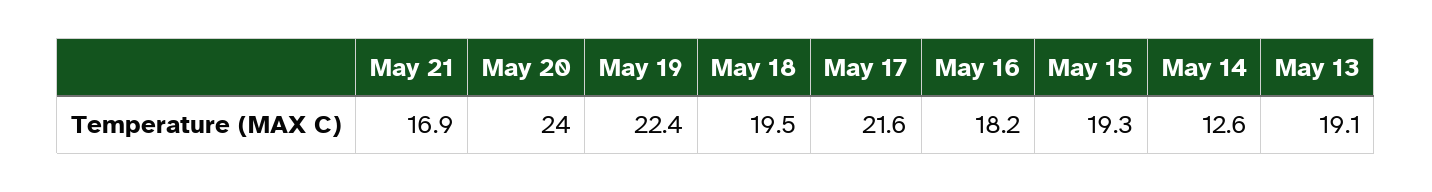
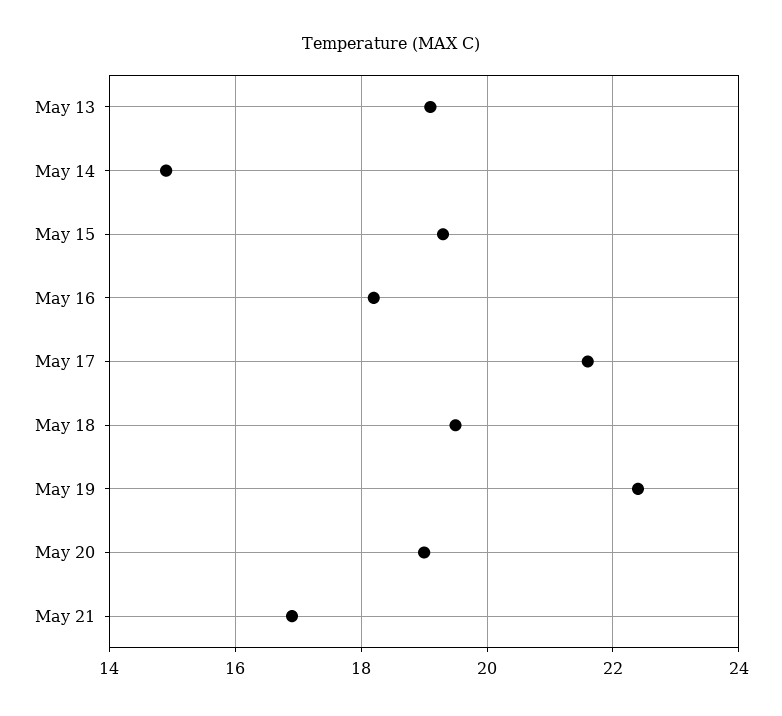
May 20: 24 -> 19
May 14: 12.6 -> 15

